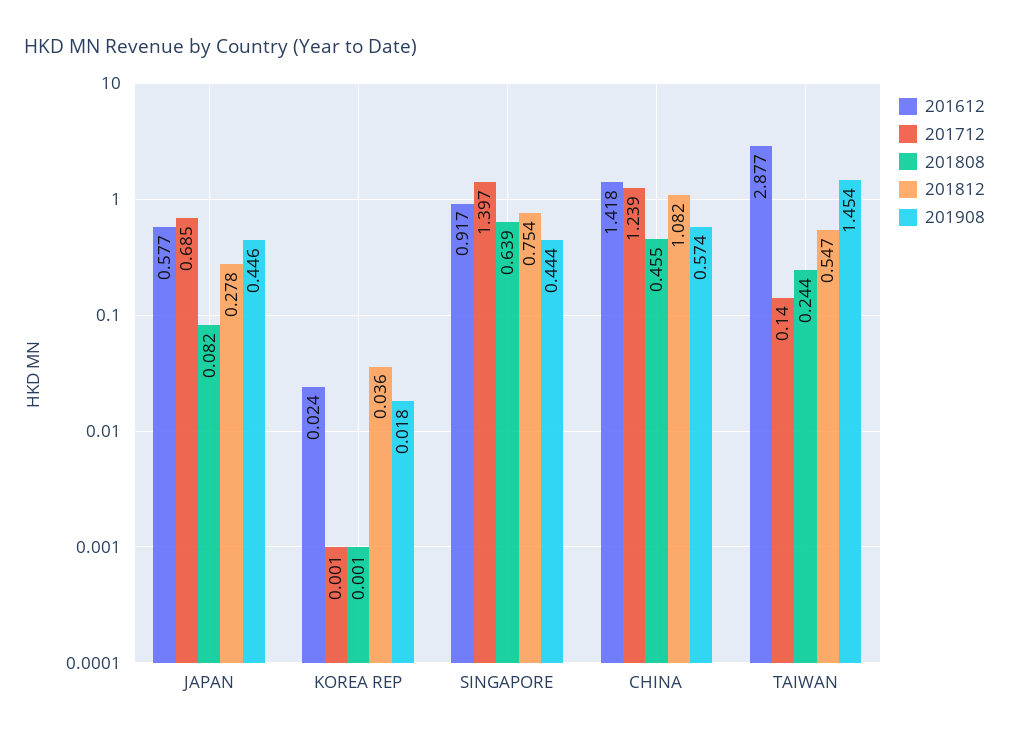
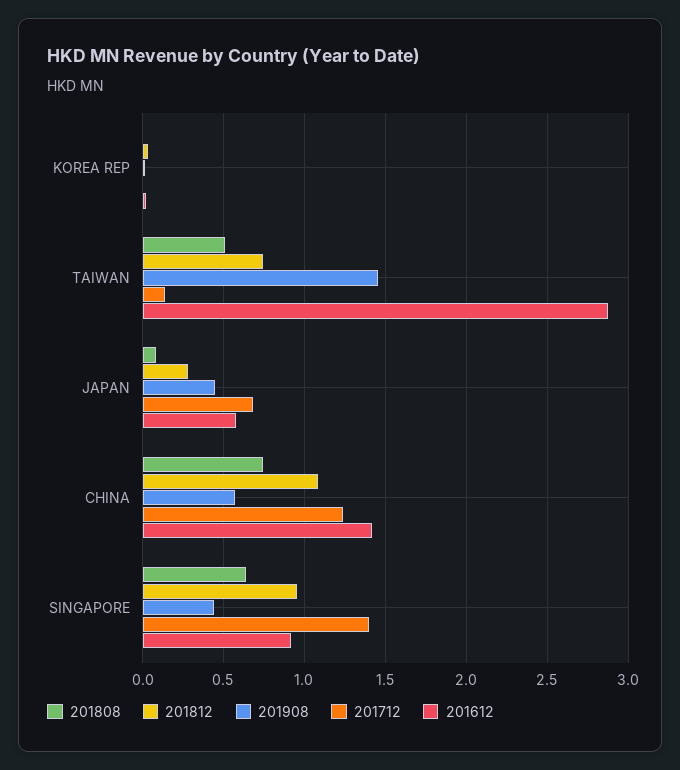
201812, SINGAPORE: 0.754 -> 0.95
201808, CHINA: 0.455 -> 0.75
201808, TAIWAN: 0.244 -> 0.5
201812, TAIWAN: 0.547 -> 0.75

